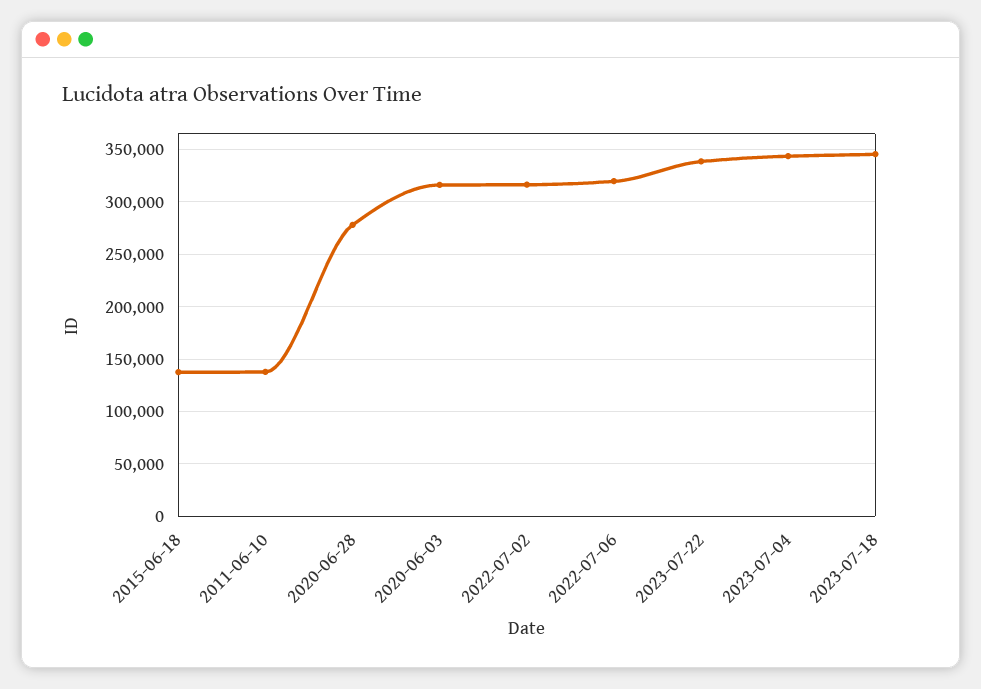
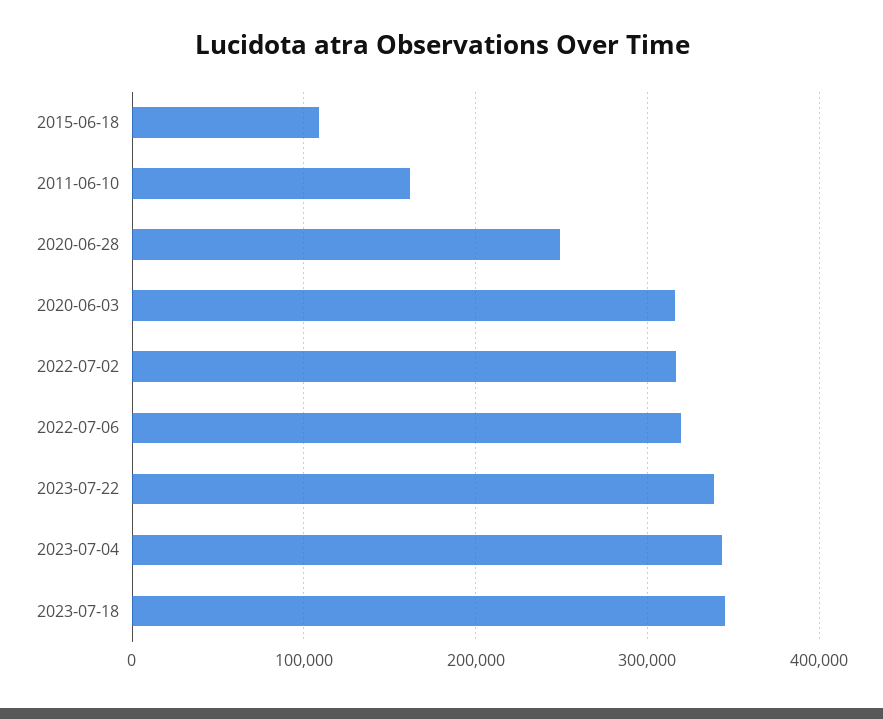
2015-06-18: 140000 -> 110000
2011-06-10: 140000 -> 160000
2020-06-28: 280000 -> 250000

